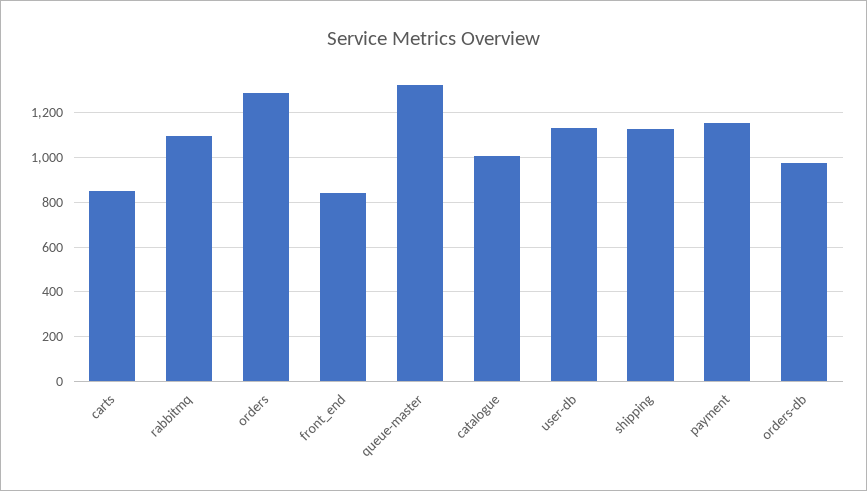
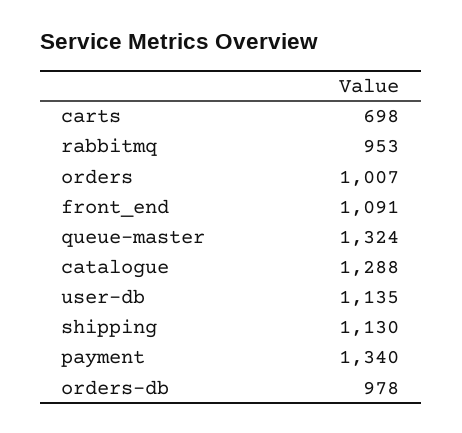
carts: 850 -> 698
rabbitmq: 1100 -> 953
orders: 1300 -> 1007
front_end: 850 -> 1091
catalogue: 1000 -> 1288
payment: 1150 -> 1340

